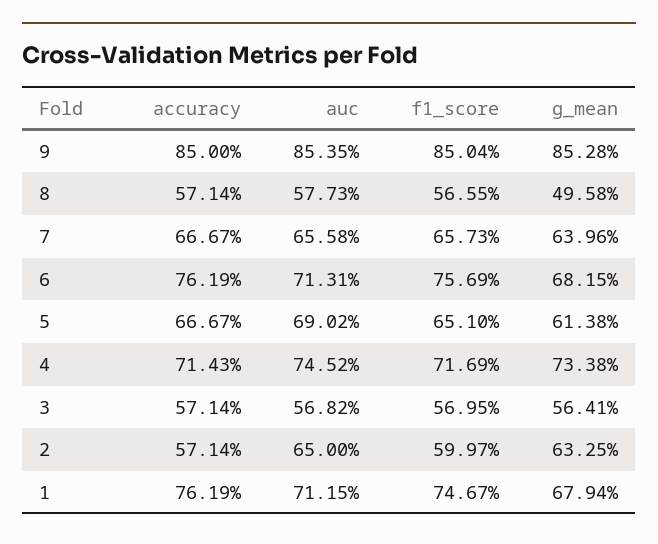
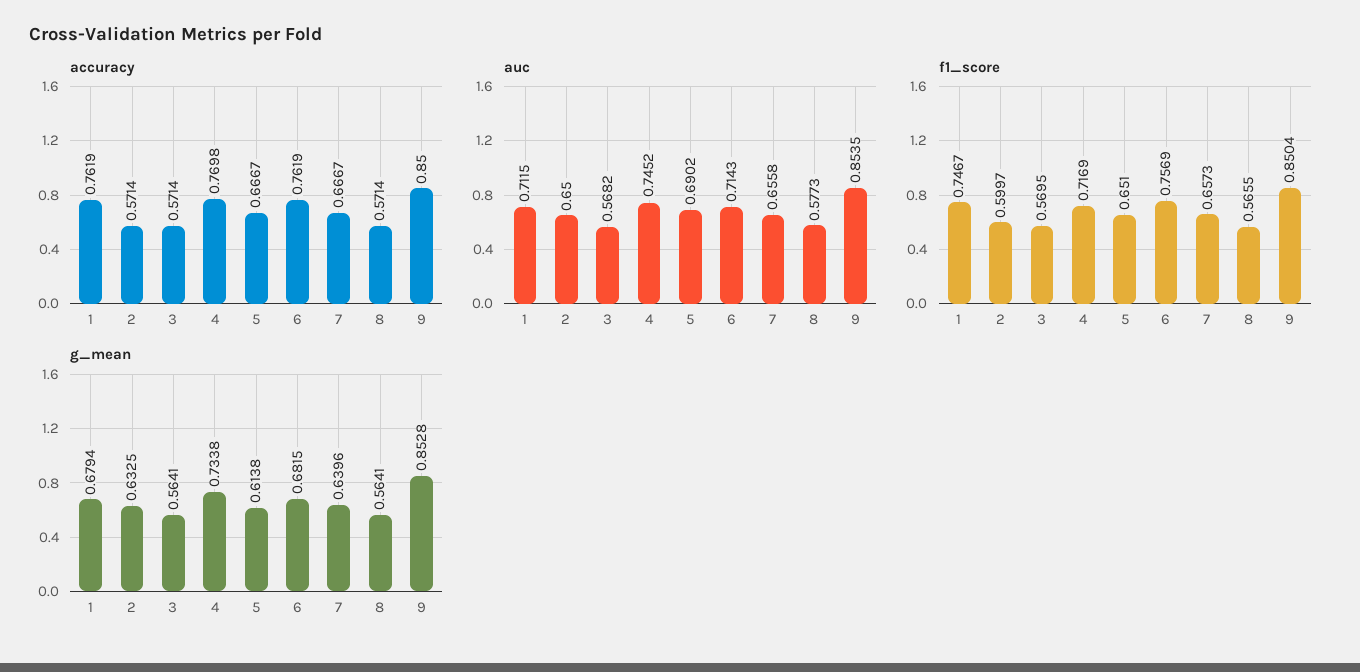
g_mean, 8: 0.4958 -> 0.5641
auc, 6: 0.7131 -> 0.7143
accuracy, 4: 0.7143 -> 0.7698

